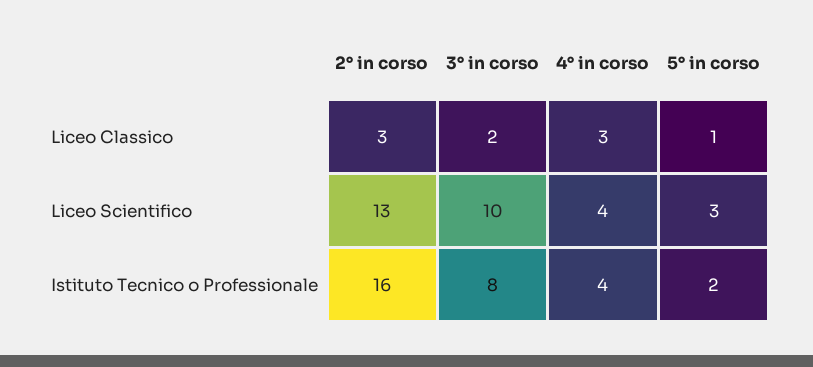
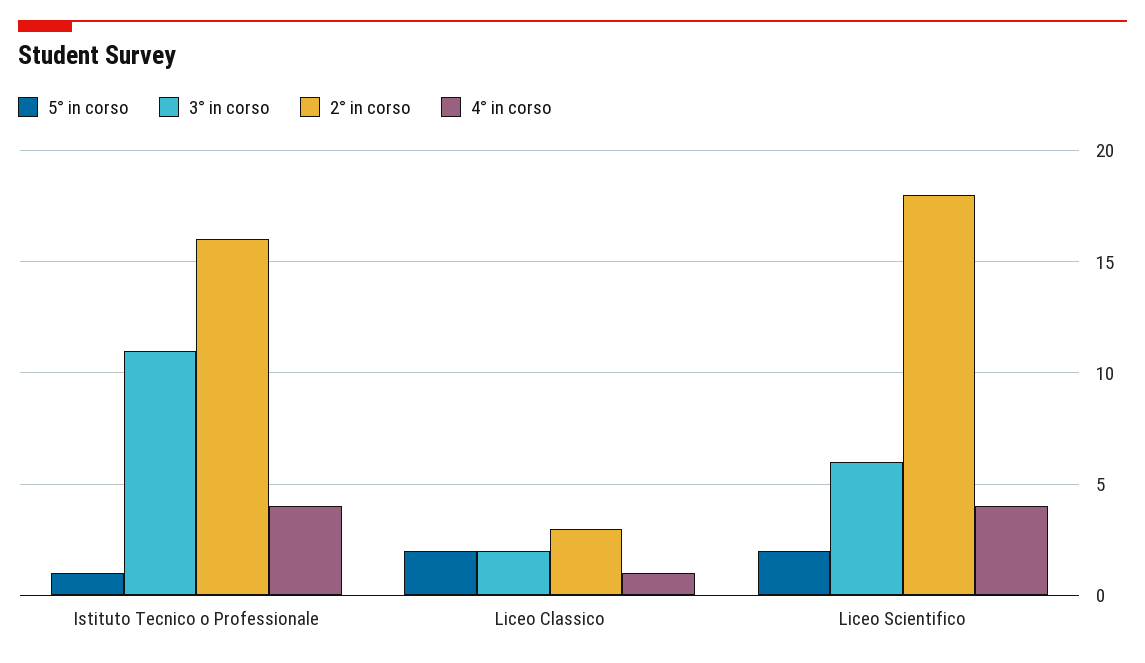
4° in corso, Liceo Classico: 3 -> 1
5° in corso, Liceo Classico: 1 -> 2
2° in corso, Liceo Scientifico: 13 -> 18
3° in corso, Liceo Scientifico: 10 -> 6
5° in corso, Liceo Scientifico: 3 -> 2
3° in corso, Istituto Tecnico o Professionale: 8 -> 11
5° in corso, Istituto Tecnico o Professionale: 2 -> 1

